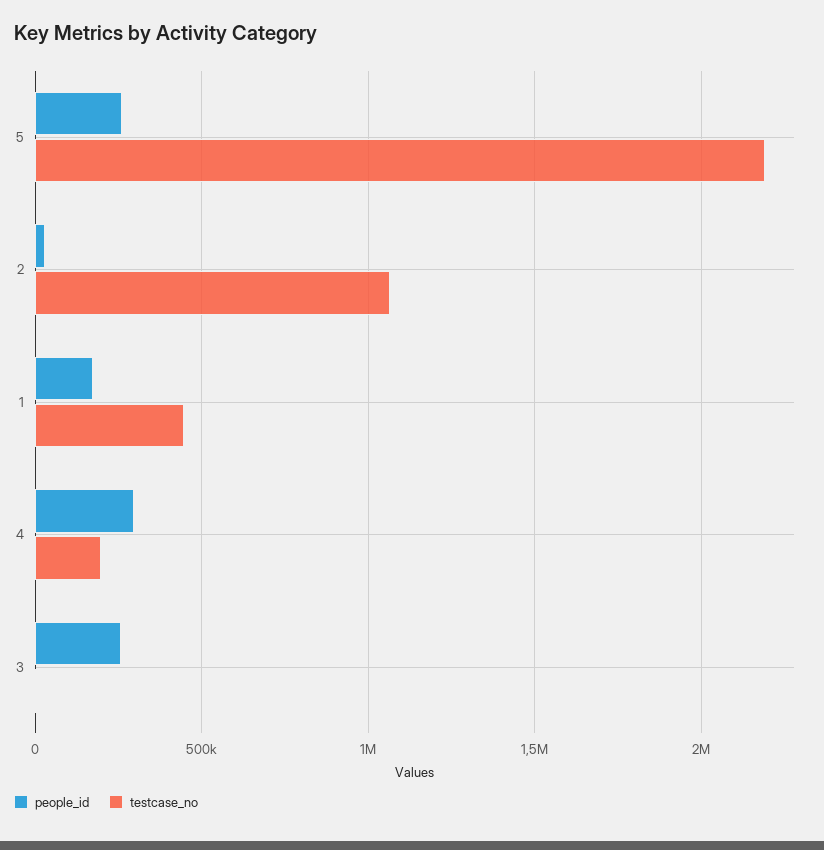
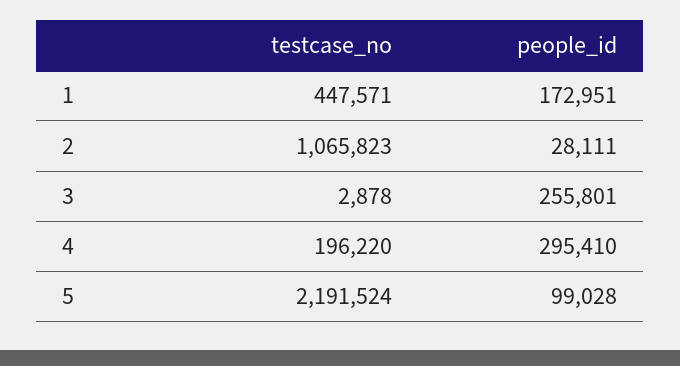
people_id, 5: 250000 -> 99028

